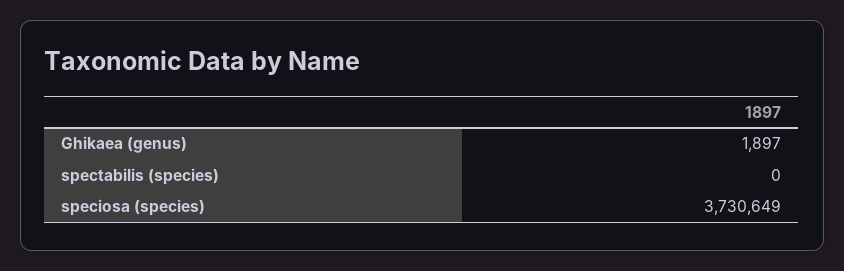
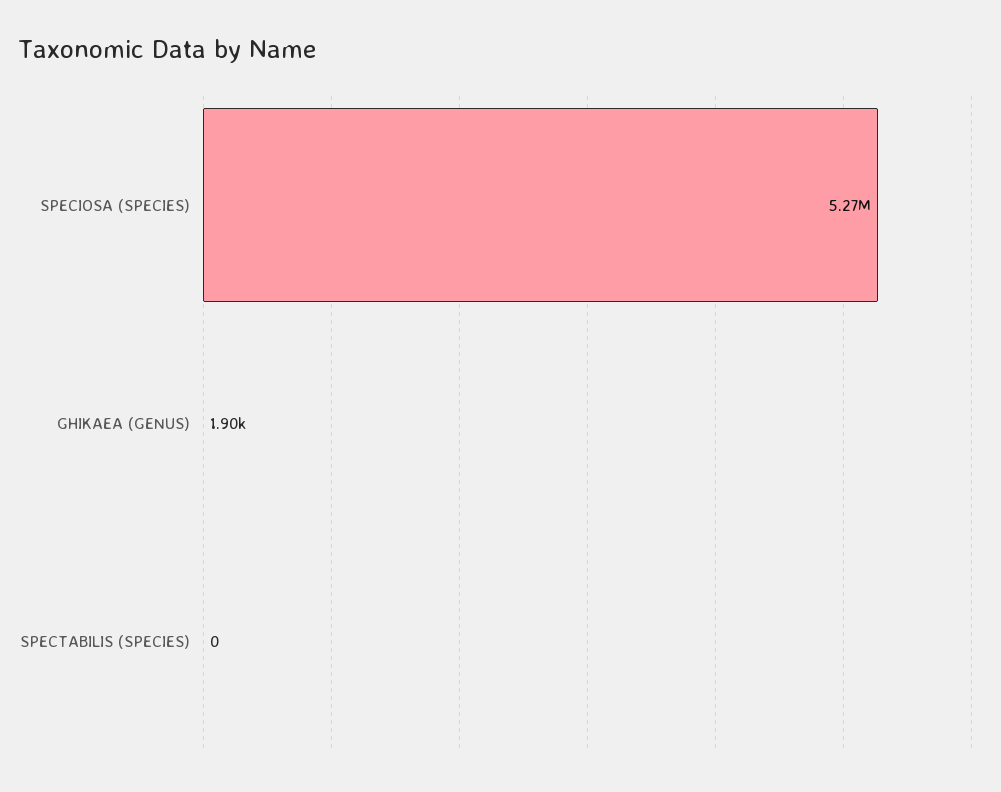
speciosa (species): 3730649 -> 5270000

